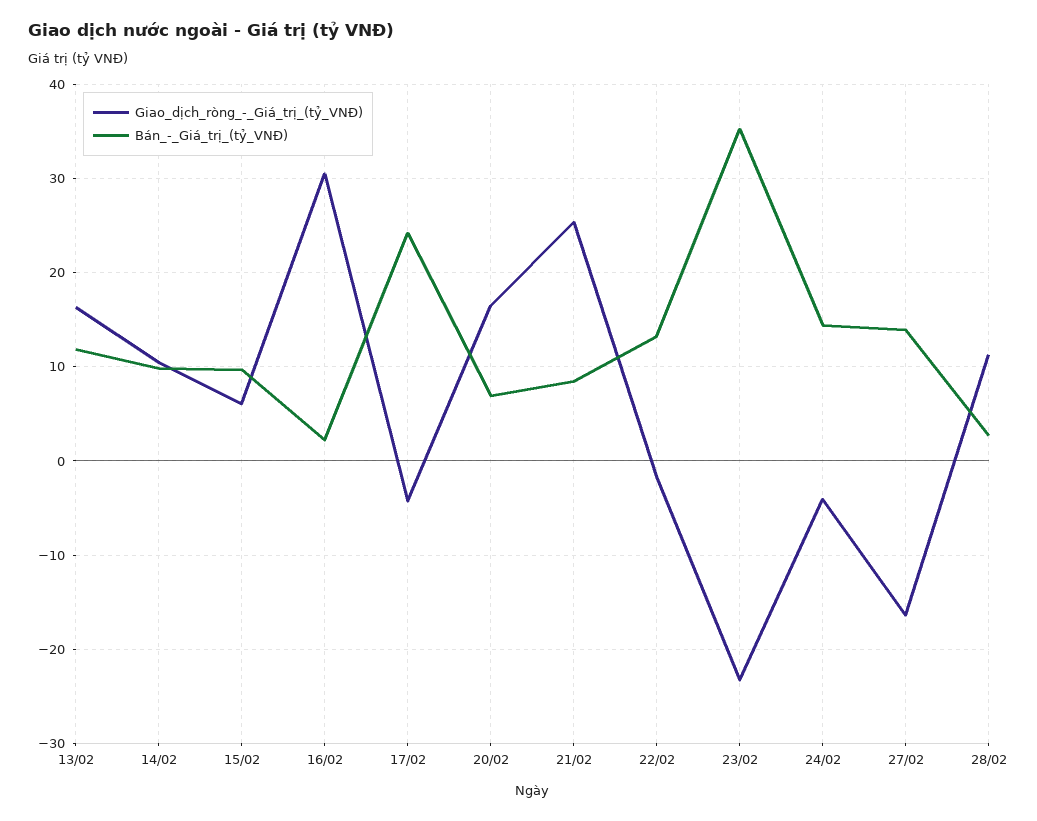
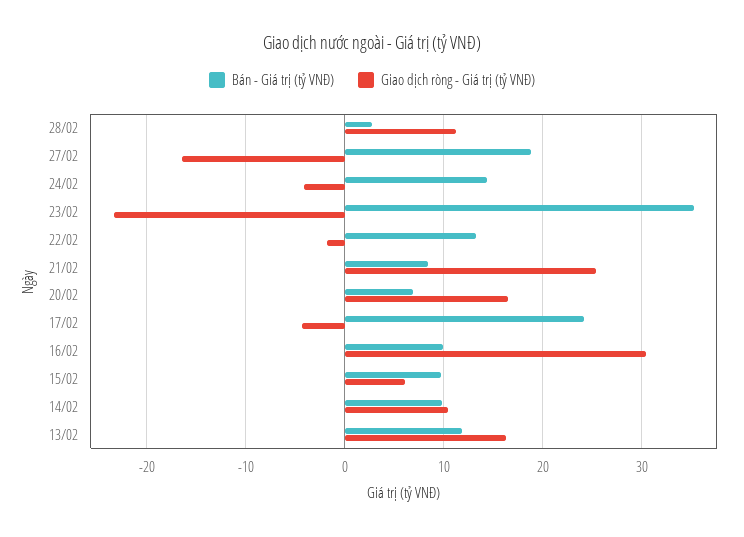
Bán_-_Giá_trị_(tỷ_VNĐ), 16/02: 2 -> 10
Bán_-_Giá_trị_(tỷ_VNĐ), 27/02: 14 -> 19

